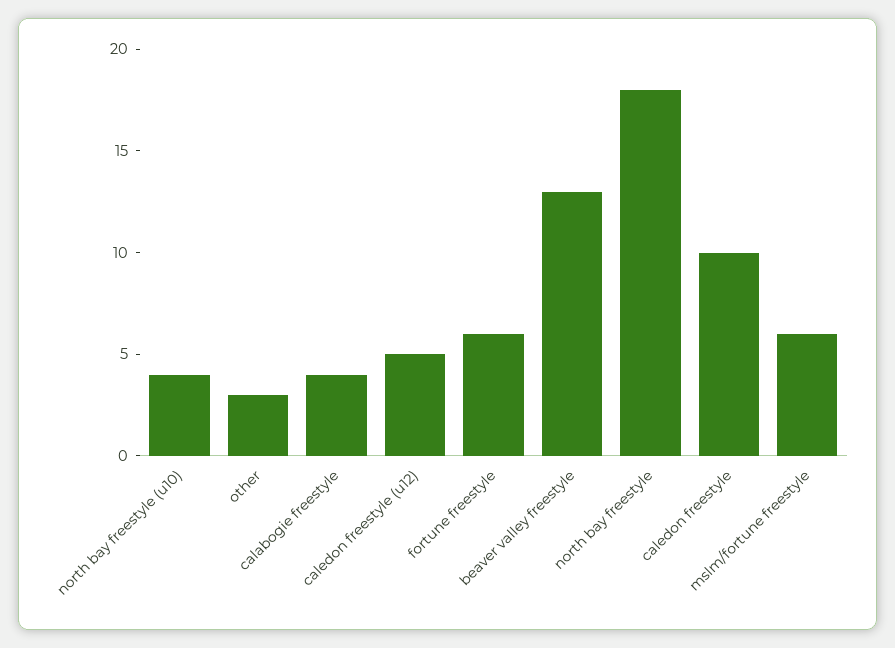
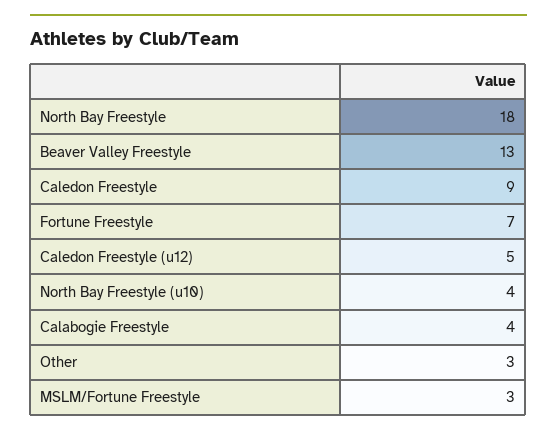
fortune freestyle: 6 -> 7
caledon freestyle: 10 -> 9
mslm/fortune freestyle: 6 -> 3

